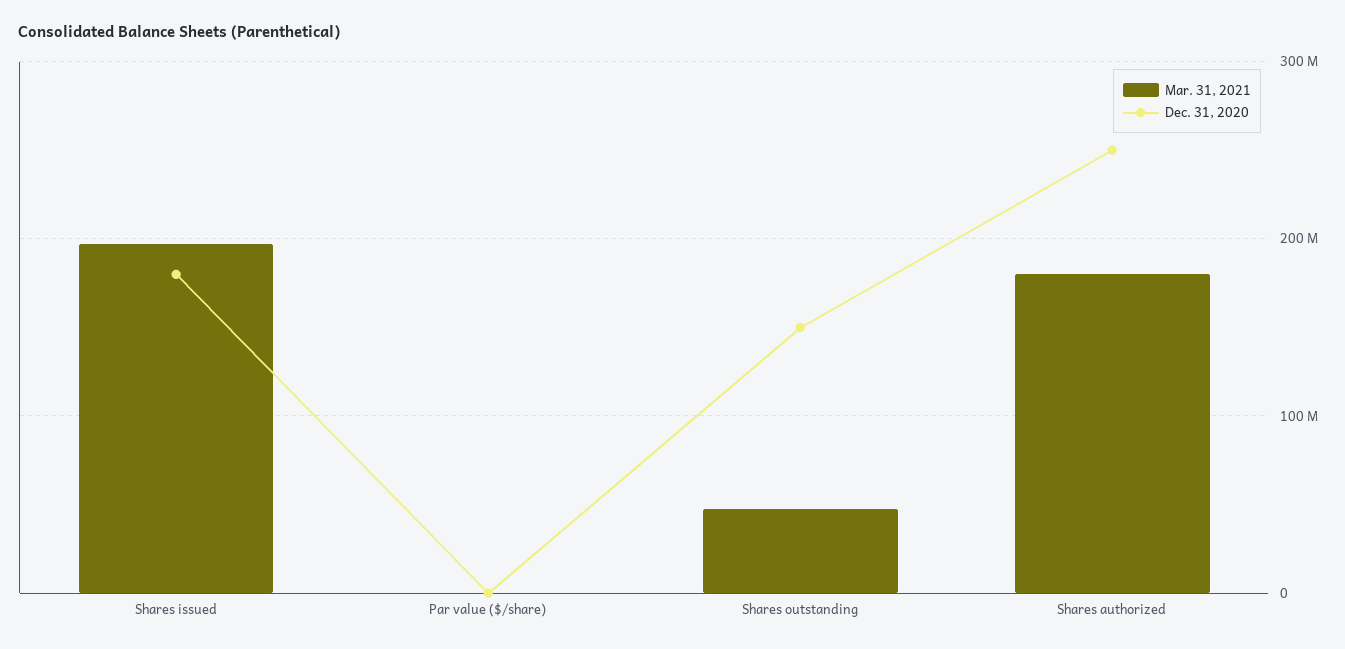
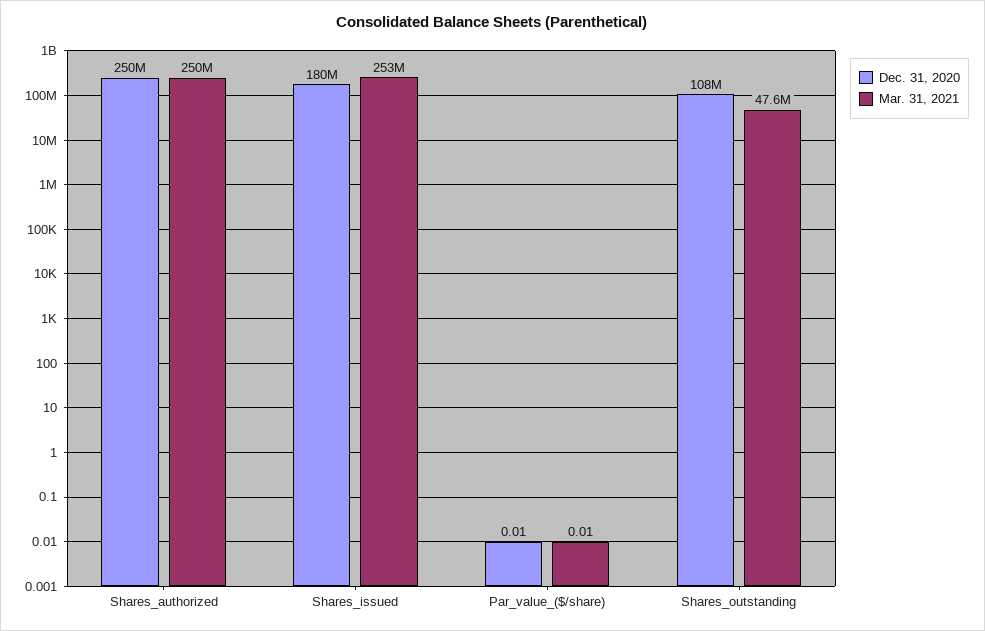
Mar. 31, 2021, Shares issued: 200000000 -> 253000000
Dec. 31, 2020, Shares outstanding: 150000000 -> 108000000
Mar. 31, 2021, Shares authorized: 180000000 -> 250000000

